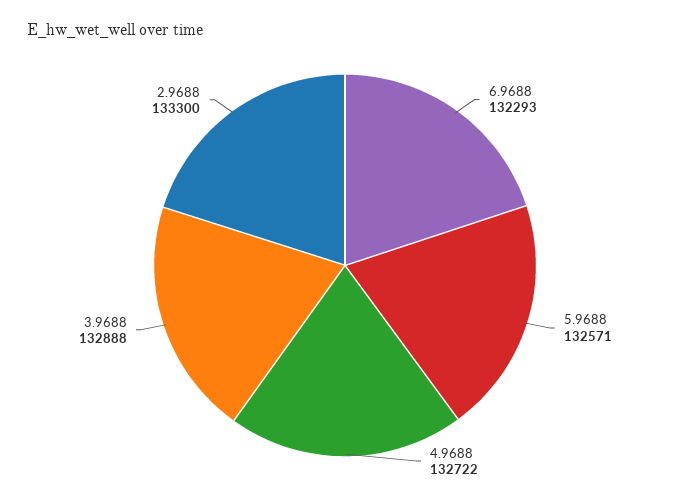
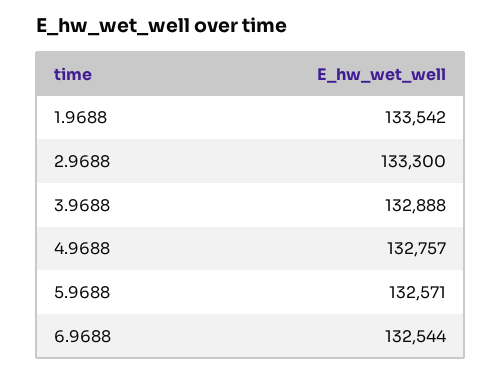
6.9688: 132293 -> 132544
4.9688: 132722 -> 132757
1.9688: none -> 133542

